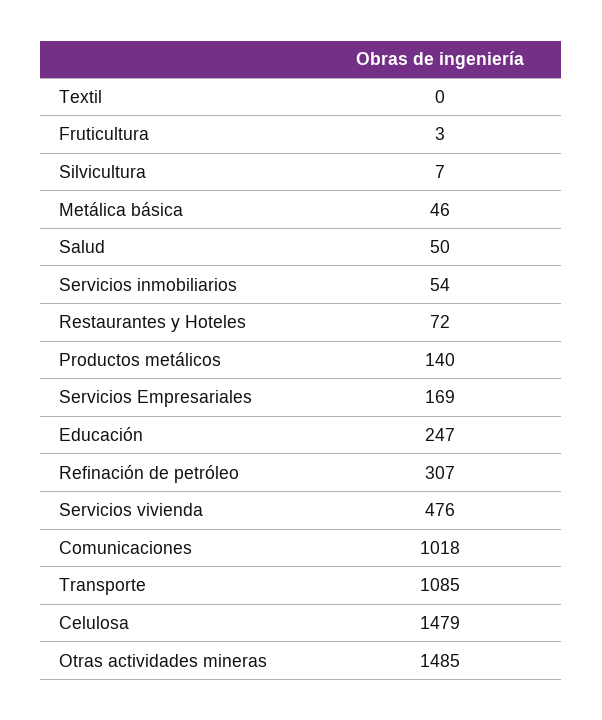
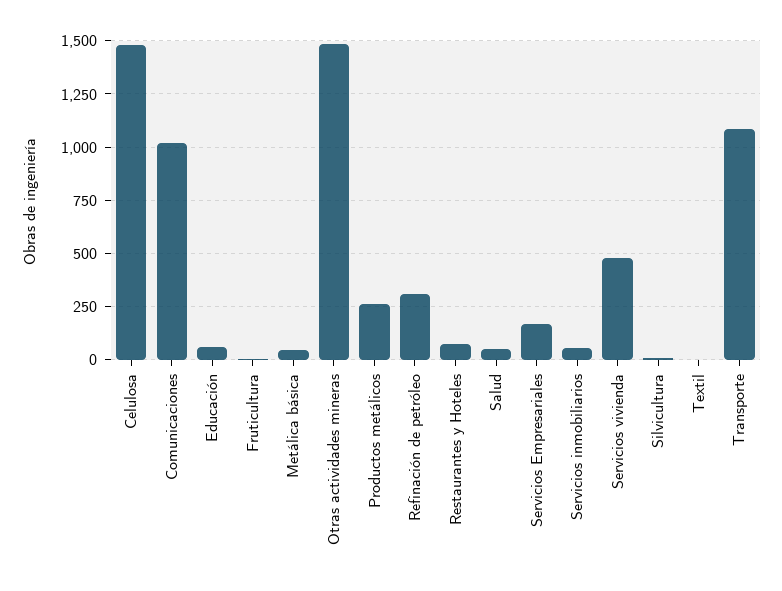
Productos metálicos: 140 -> 250
Educación: 247 -> 50

